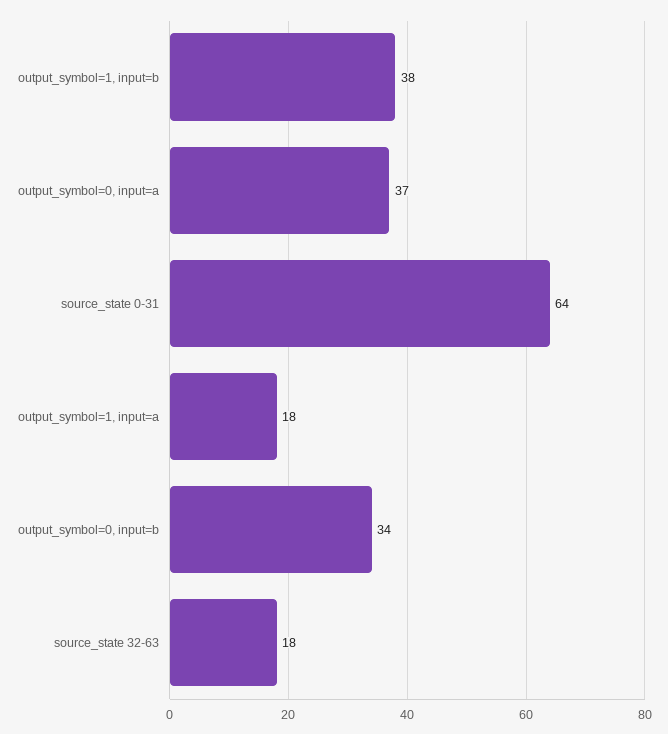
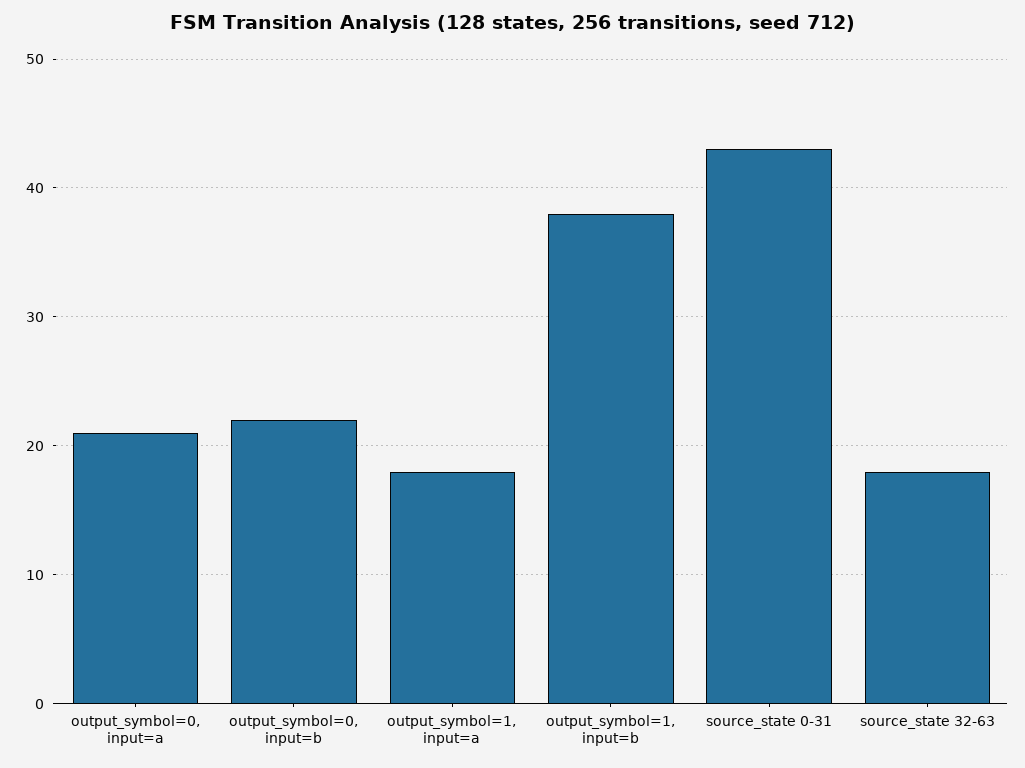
output_symbol=0, input=a: 37 -> 21
source_state 0-31: 64 -> 43
output_symbol=0, input=b: 34 -> 22

